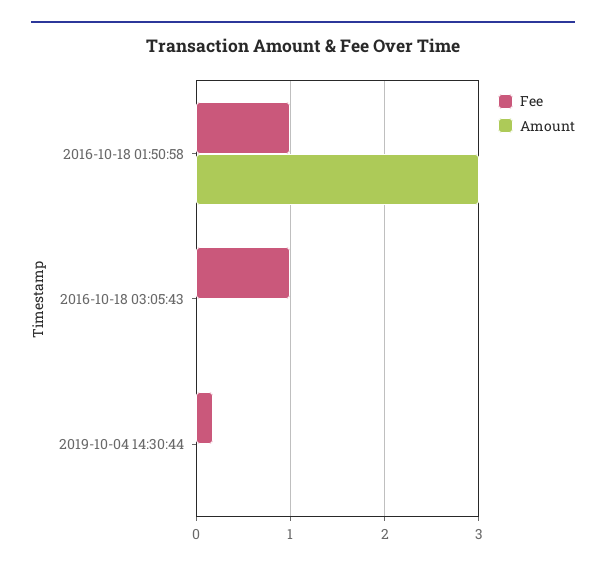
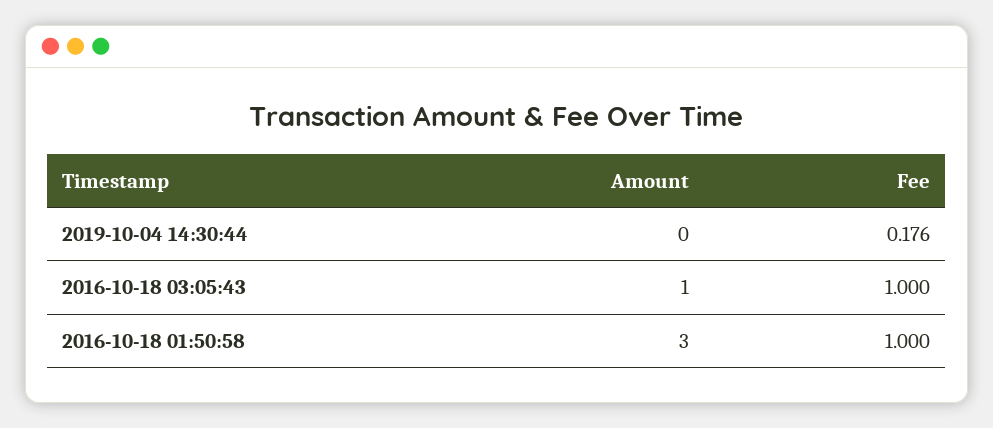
Amount, 2016-10-18 03:05:43: 0 -> 1

